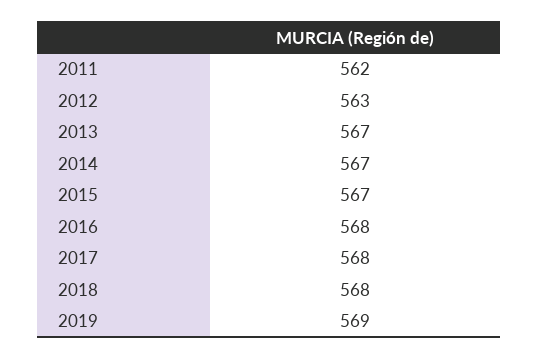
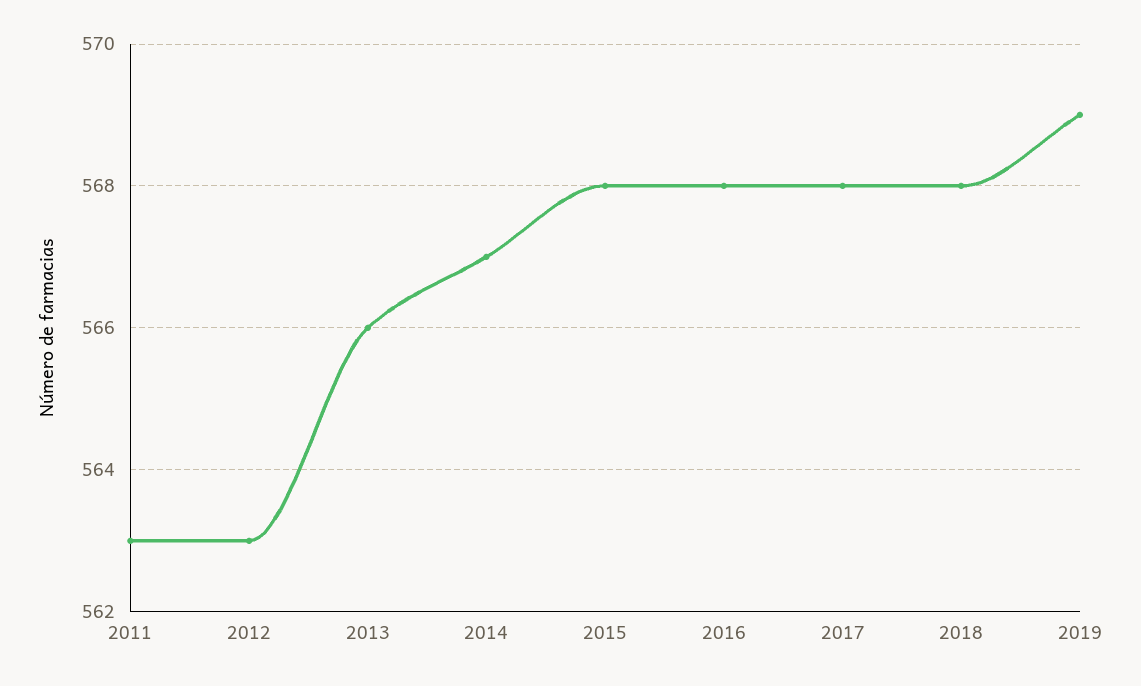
2011: 562 -> 563
2013: 567 -> 566
2015: 567 -> 568

